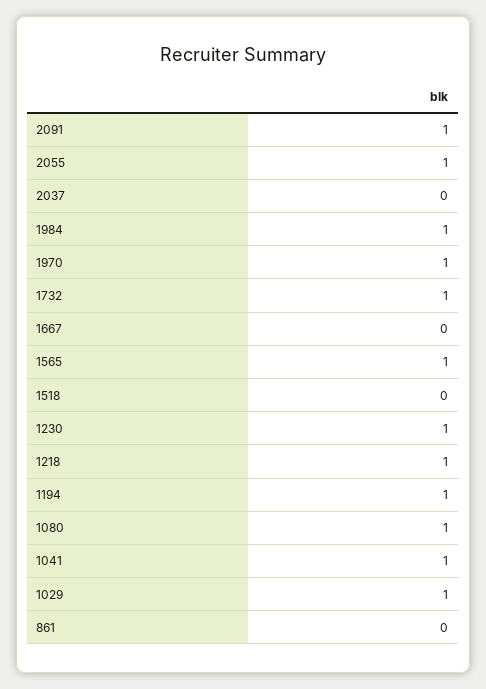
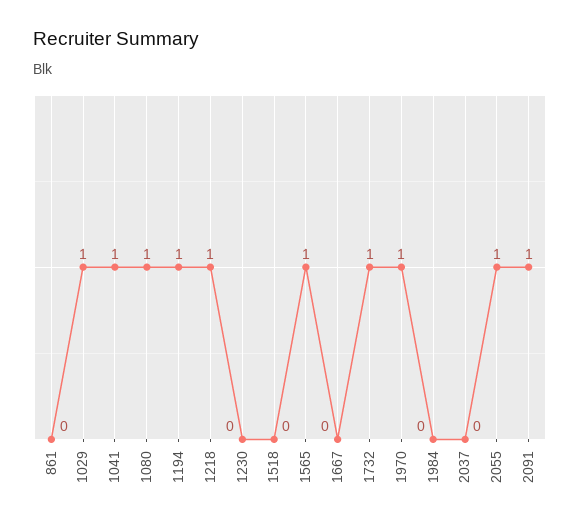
1984: 1 -> 0
1230: 1 -> 0

